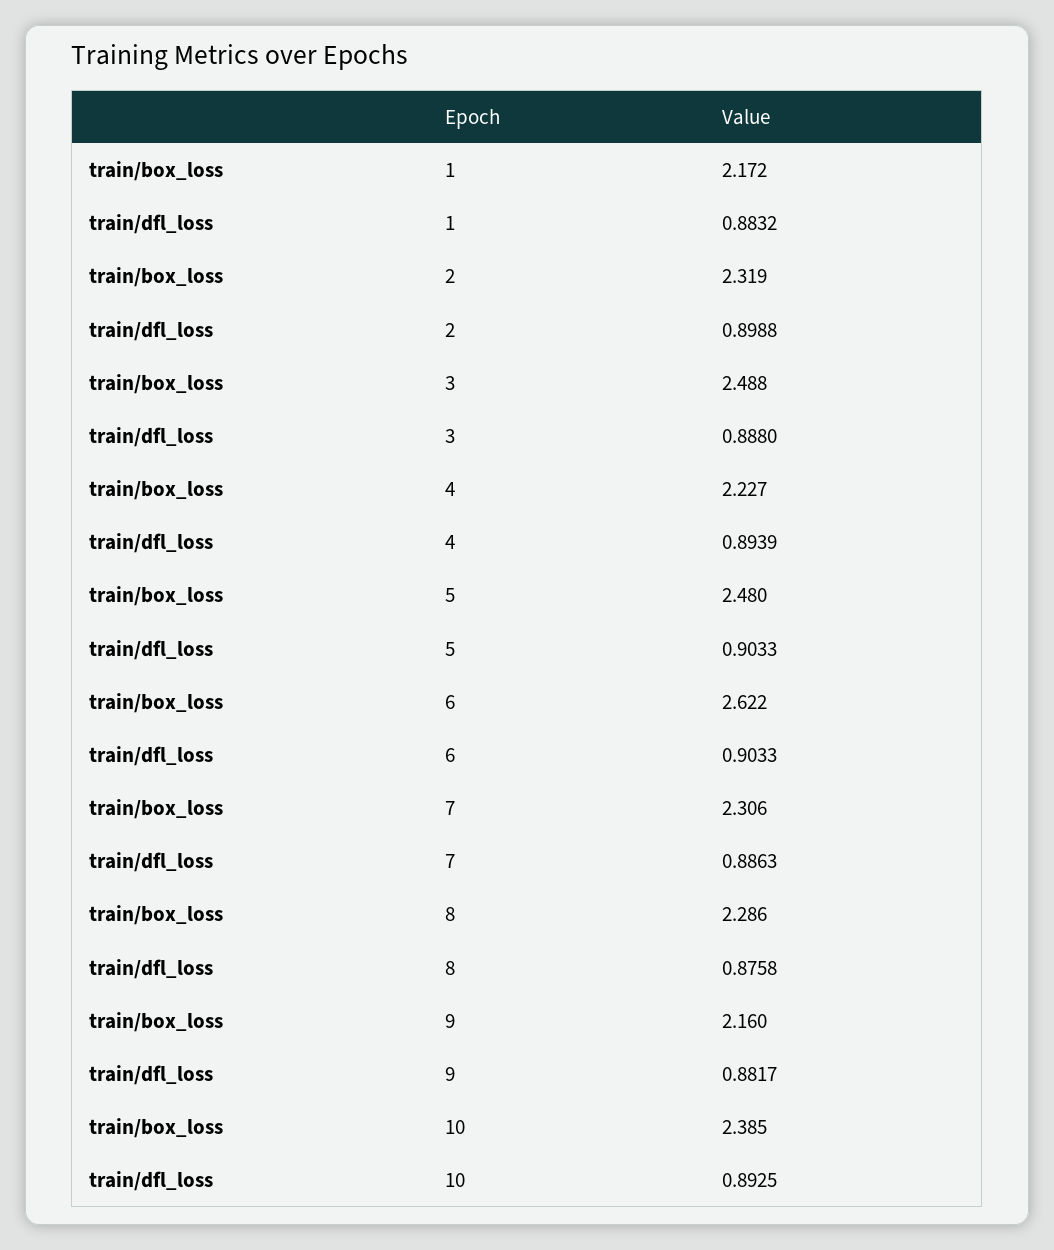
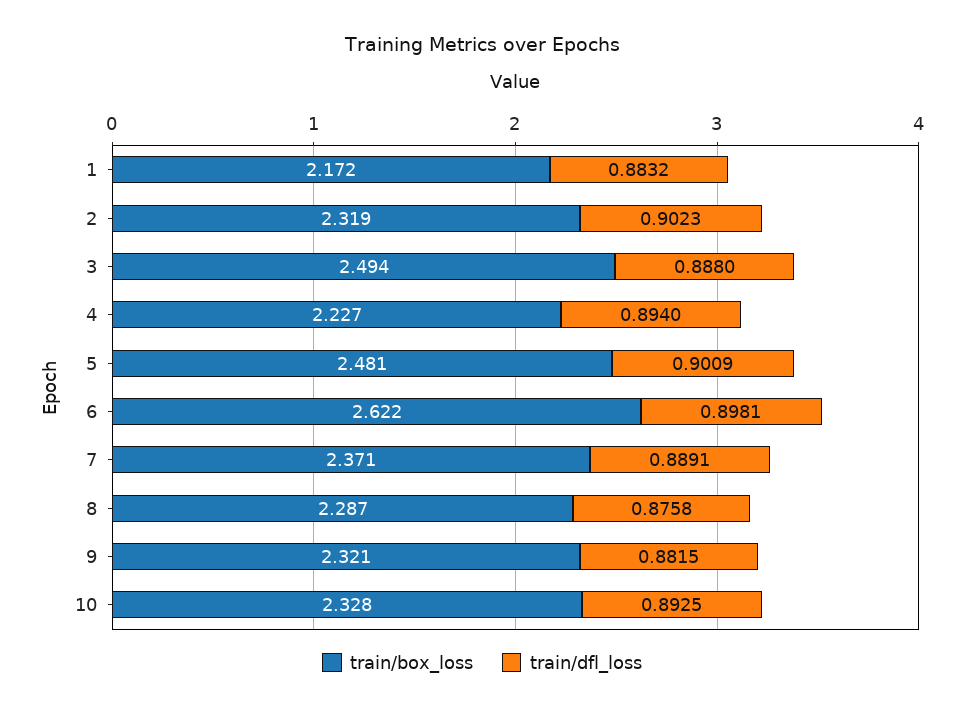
train/dfl_loss, 2: 0.8988 -> 0.9023
train/box_loss, 3: 2.488 -> 2.494
train/dfl_loss, 4: 0.8939 -> 0.894
train/box_loss, 5: 2.48 -> 2.481
train/dfl_loss, 5: 0.9033 -> 0.9009
train/dfl_loss, 6: 0.9033 -> 0.8981
train/box_loss, 7: 2.306 -> 2.371
train/dfl_loss, 7: 0.8863 -> 0.8891
train/box_loss, 8: 2.286 -> 2.287
train/box_loss, 9: 2.16 -> 2.321
train/dfl_loss, 9: 0.8817 -> 0.8815
train/box_loss, 10: 2.385 -> 2.328

